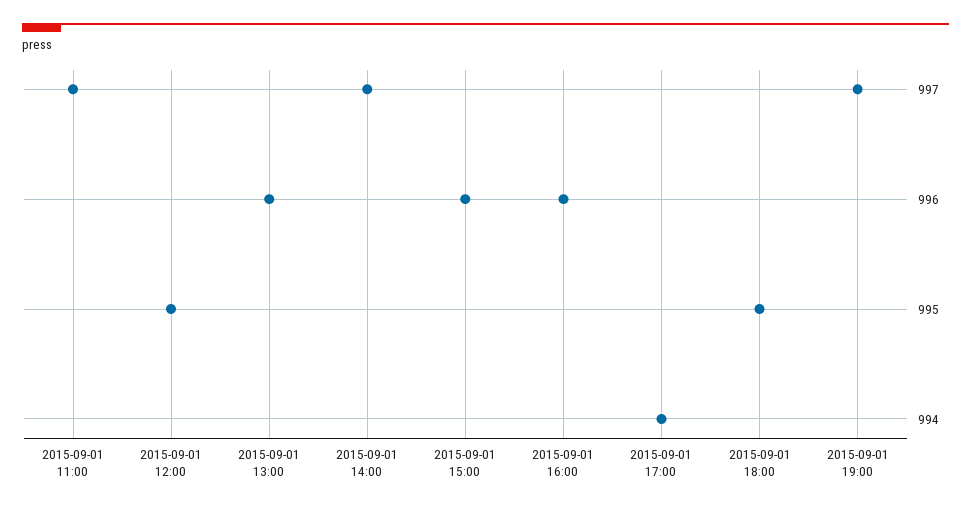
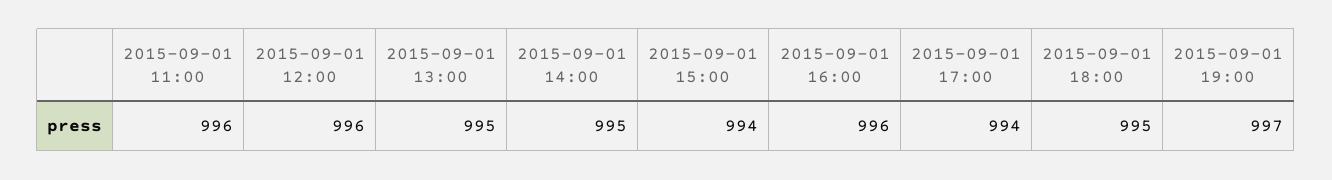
2015-09-01 11:00: 997 -> 996
2015-09-01 12:00: 995 -> 996
2015-09-01 13:00: 996 -> 995
2015-09-01 14:00: 997 -> 995
2015-09-01 15:00: 996 -> 994

